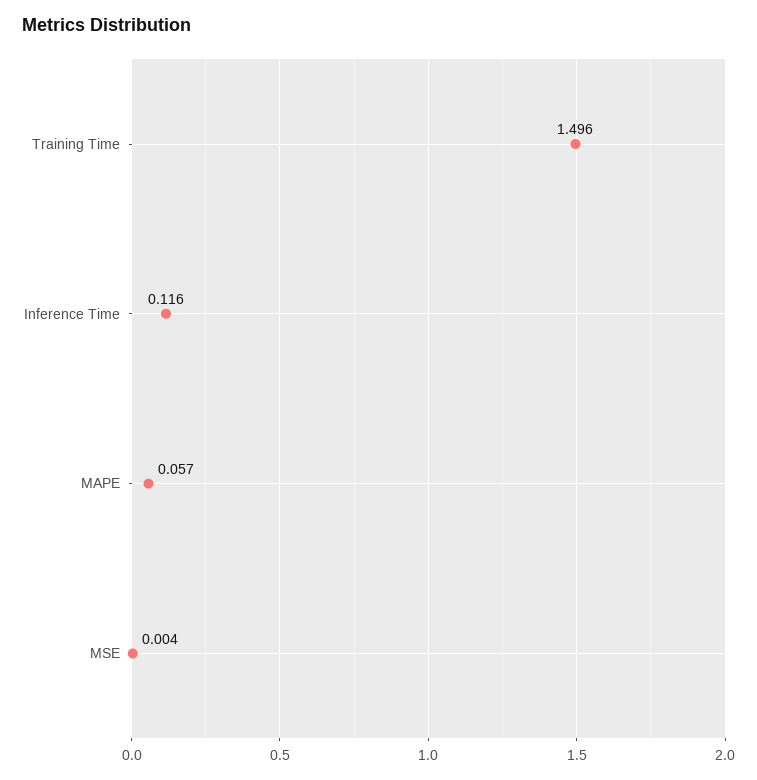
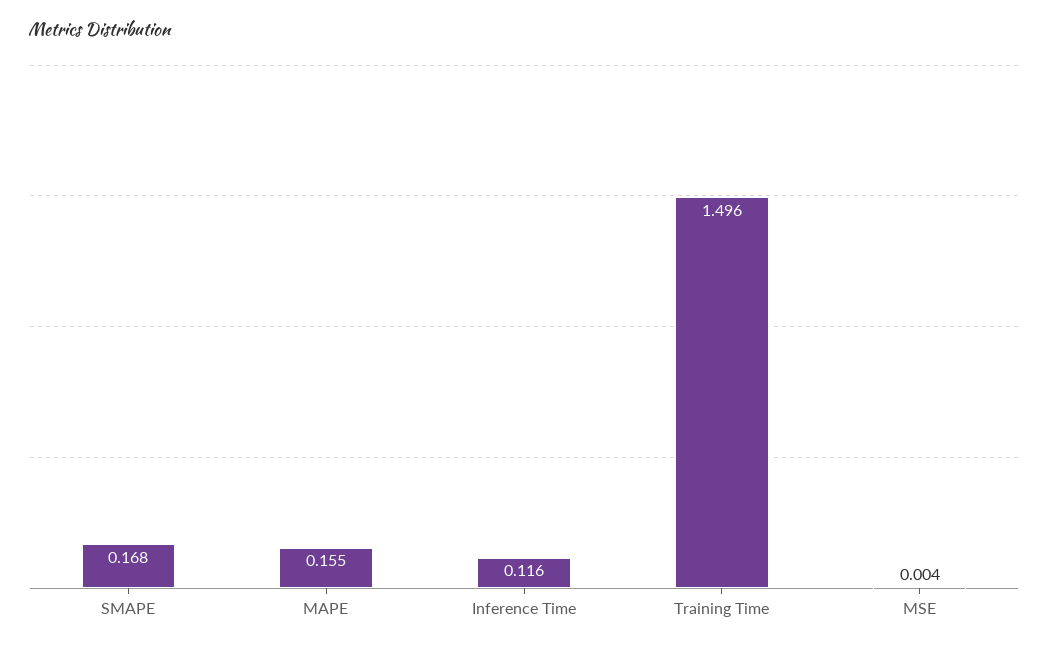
MAPE: 0.057 -> 0.155
SMAPE: none -> 0.168

